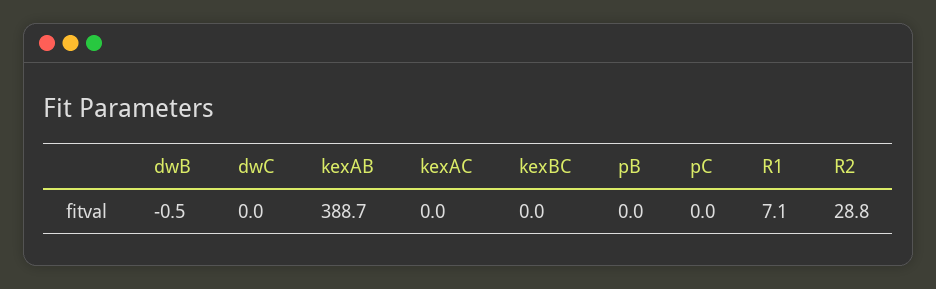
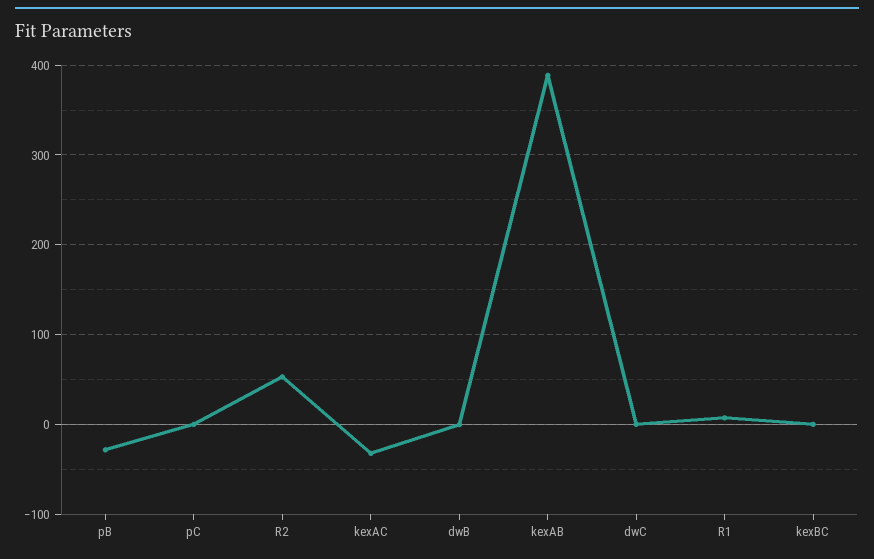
kexAC: 0 -> -30
pB: 0 -> -30
R2: 28.8 -> 50

